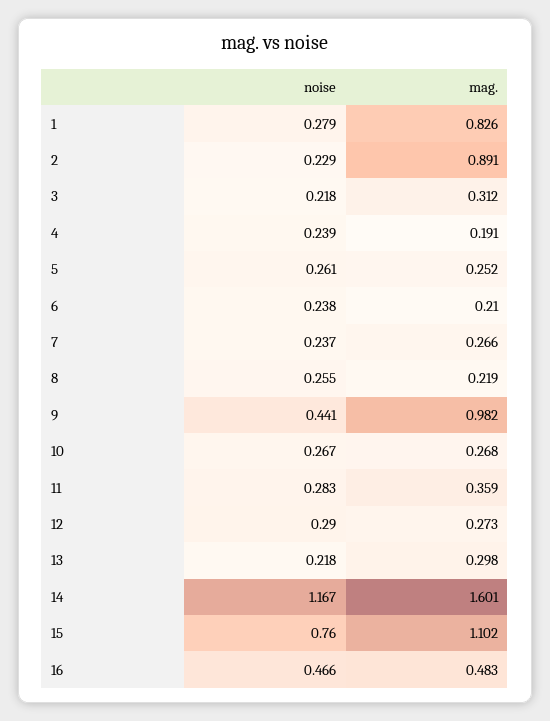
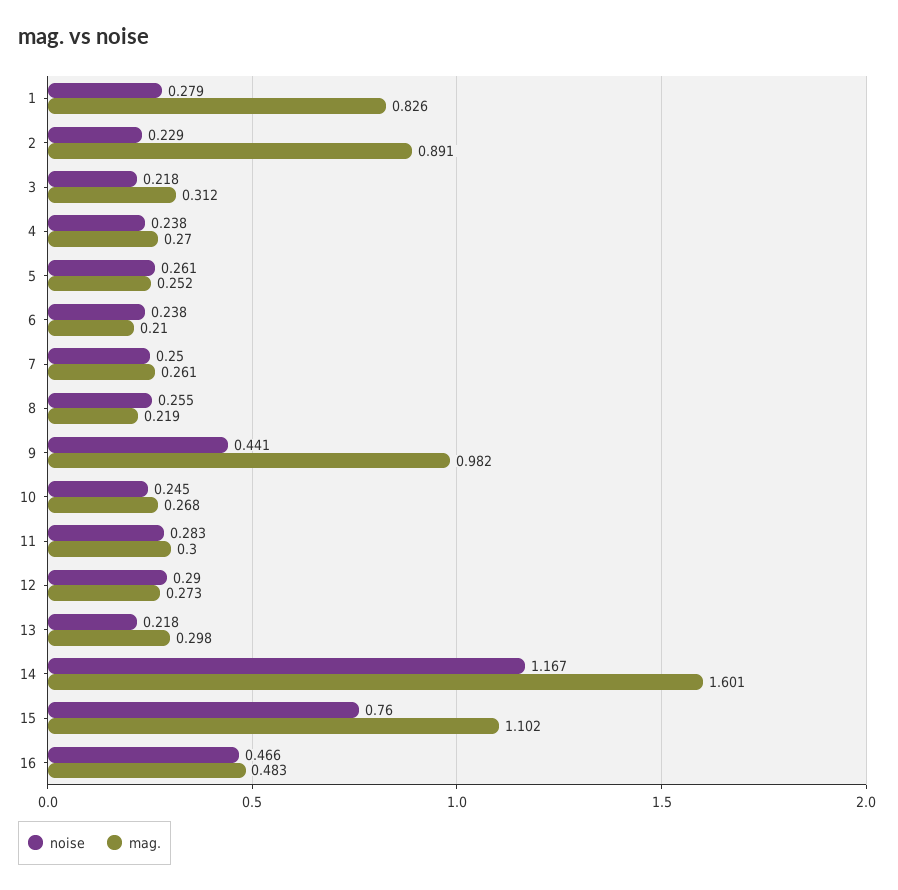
noise, 4: 0.239 -> 0.238
mag., 4: 0.191 -> 0.27
noise, 7: 0.237 -> 0.25
mag., 7: 0.266 -> 0.261
noise, 10: 0.267 -> 0.245
mag., 11: 0.359 -> 0.3

